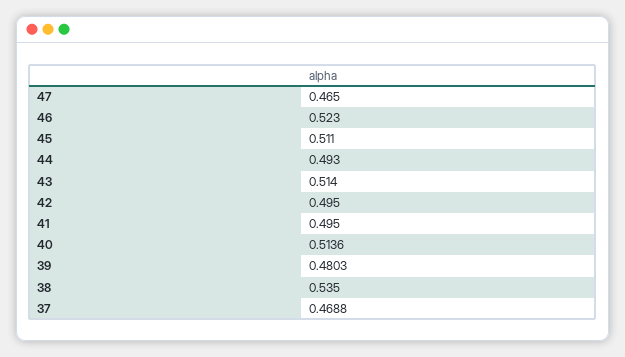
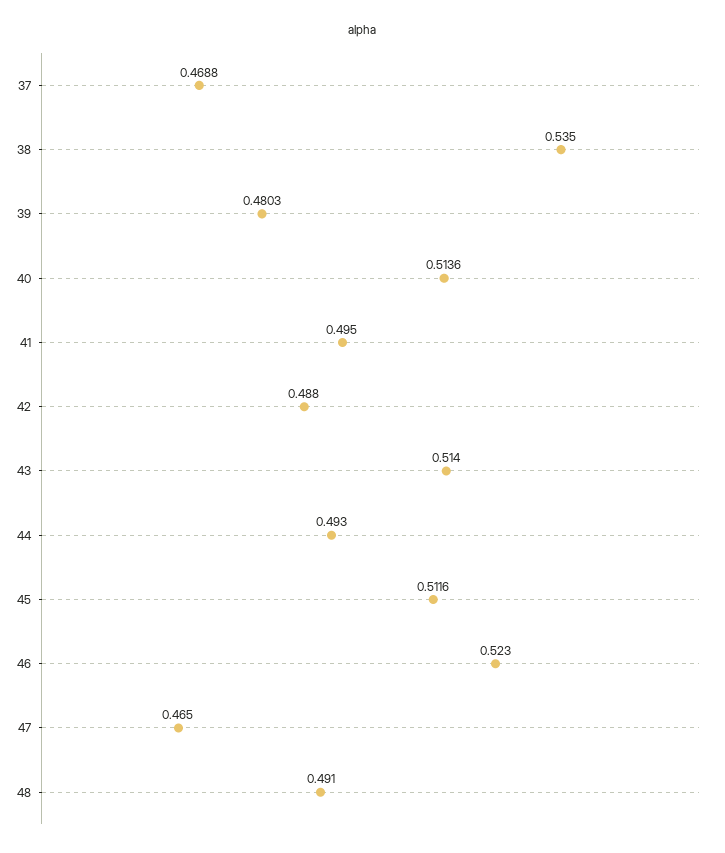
45: 0.511 -> 0.5116
42: 0.495 -> 0.488
48: none -> 0.491

